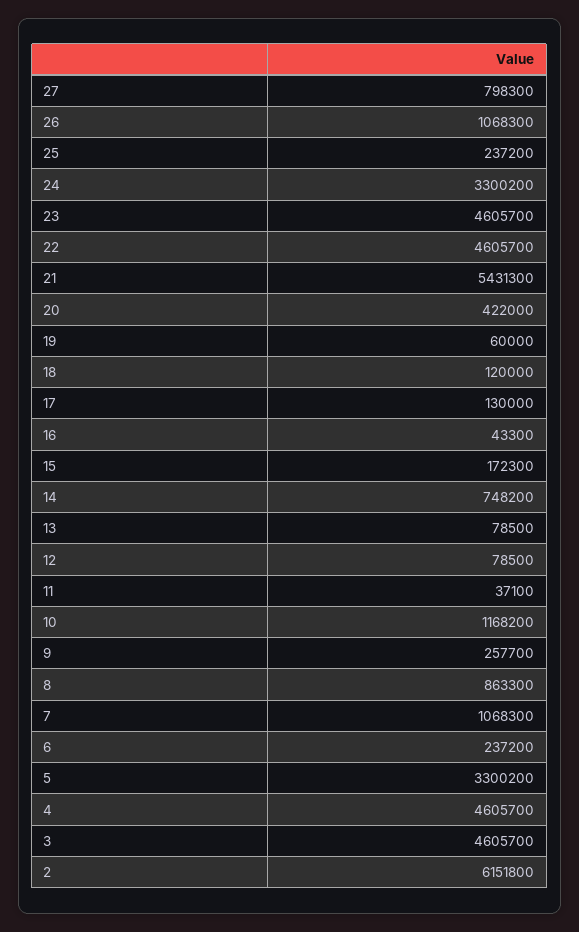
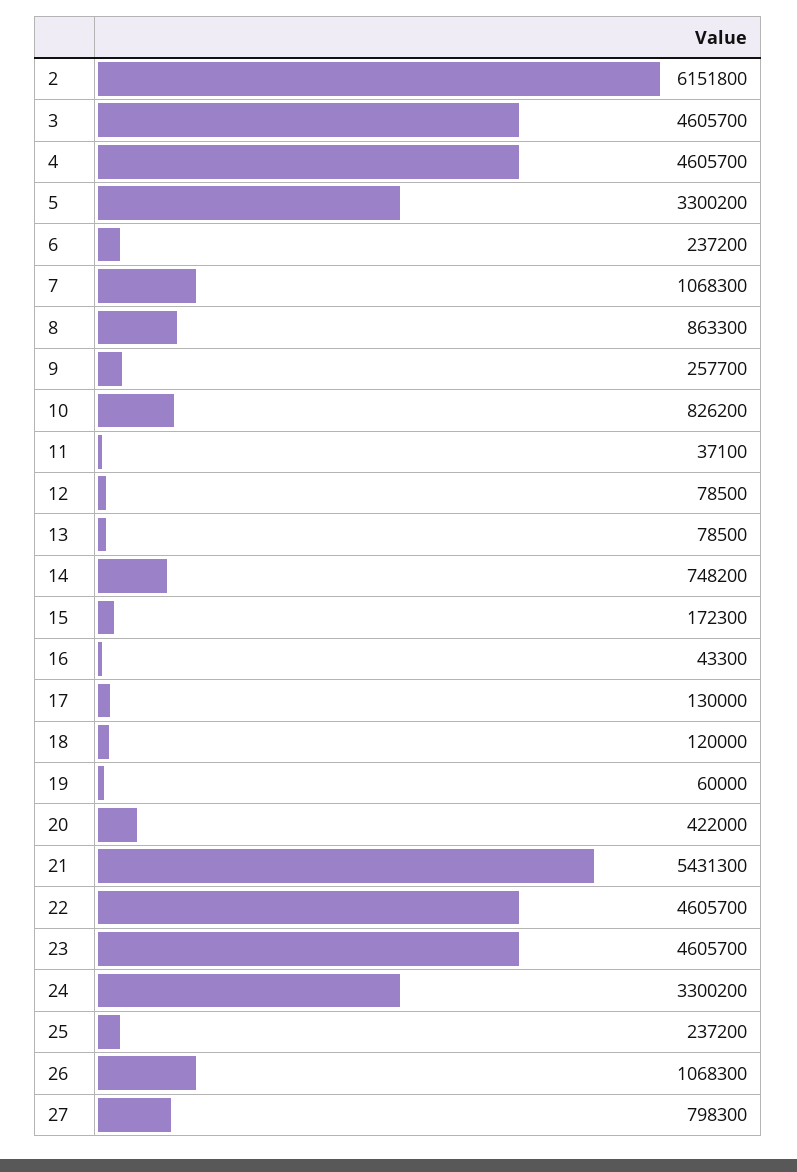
10: 1168200 -> 826200

